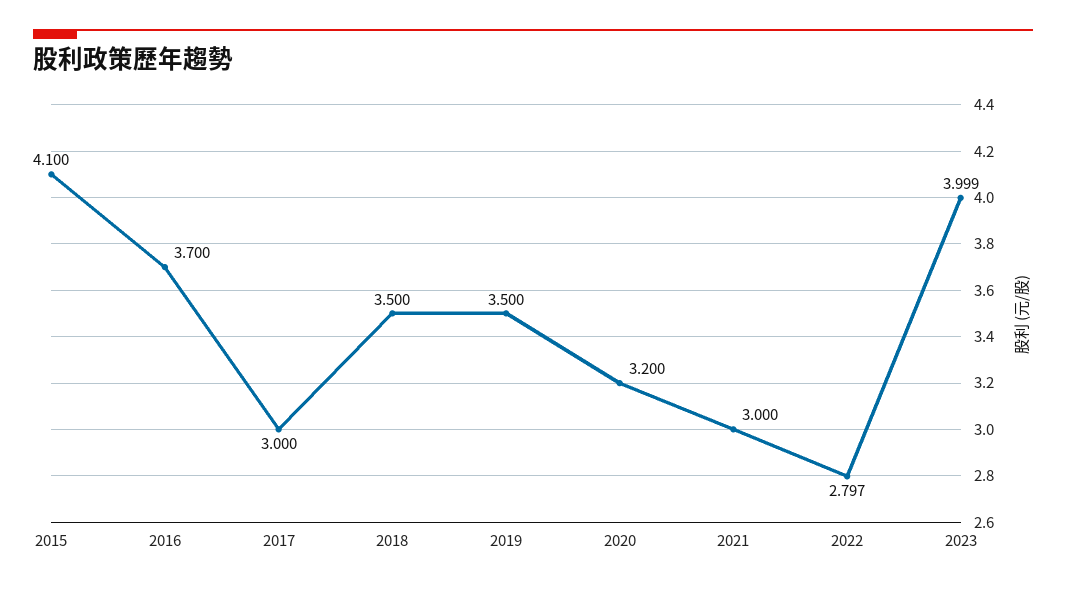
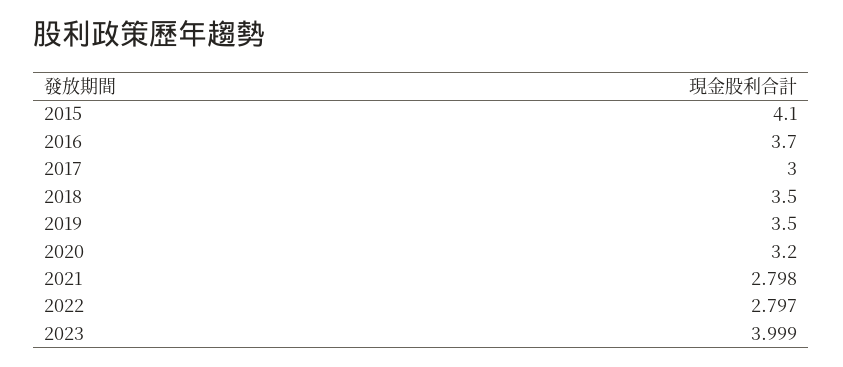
2021: 3 -> 2.798

